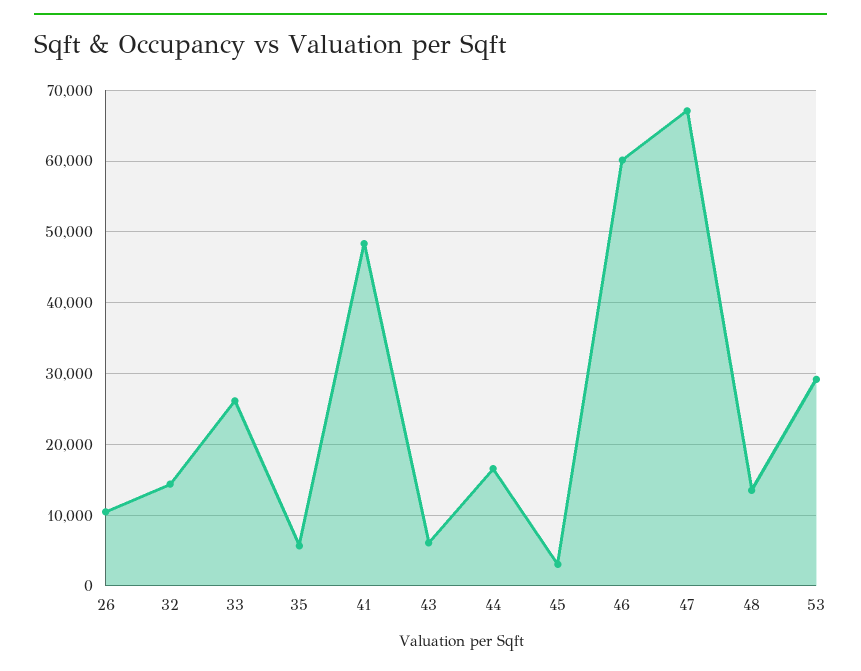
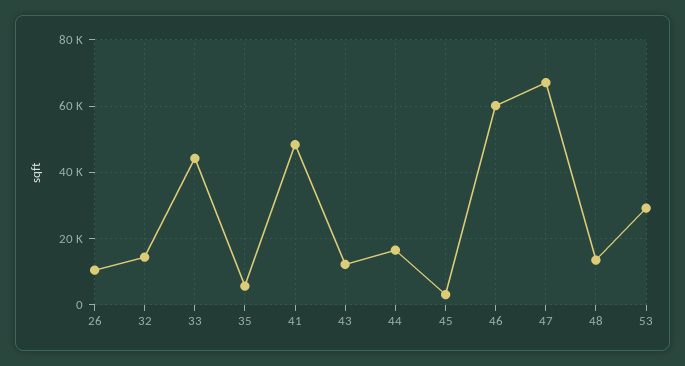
33: 26000 -> 44000
43: 6000 -> 12000

